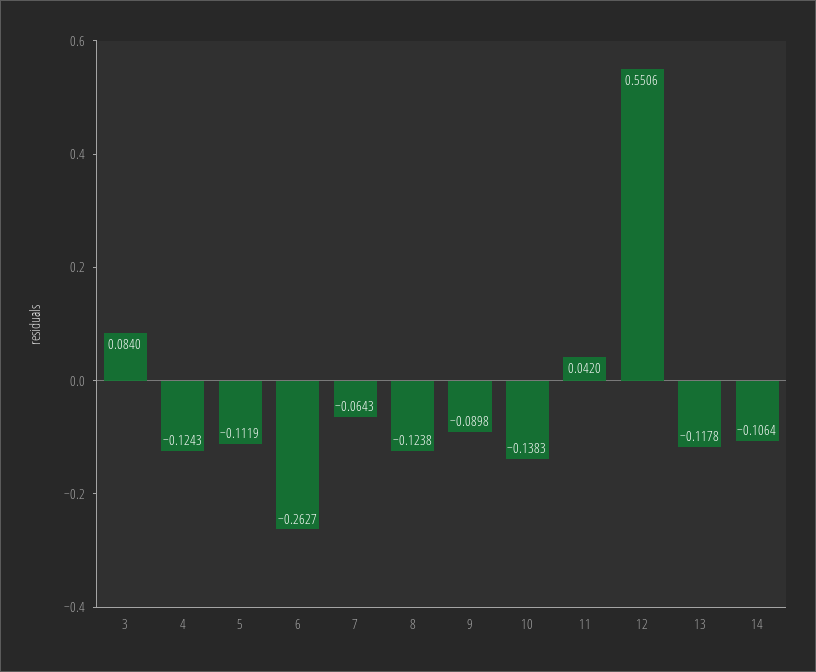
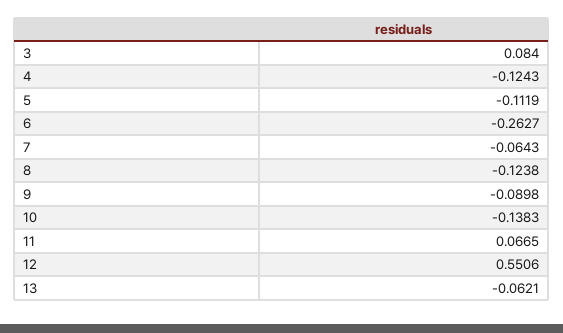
11: 0.042 -> 0.0665
13: -0.1178 -> -0.0621
14: -0.1064 -> none

